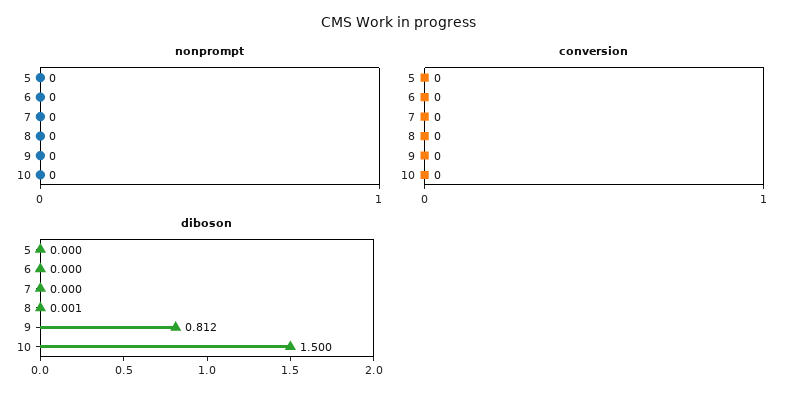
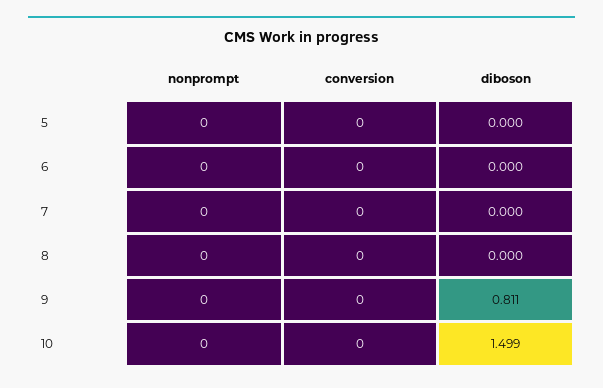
diboson, 8: 0.001 -> 0
diboson, 9: 0.812 -> 0.811
diboson, 10: 1.5 -> 1.499

